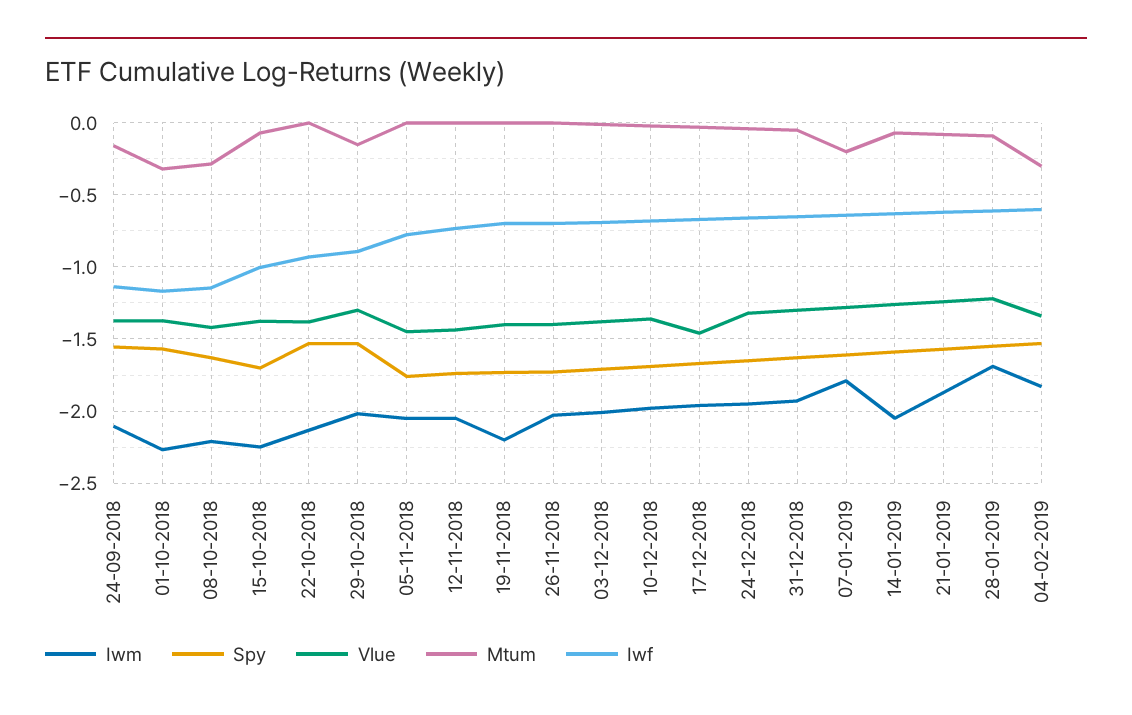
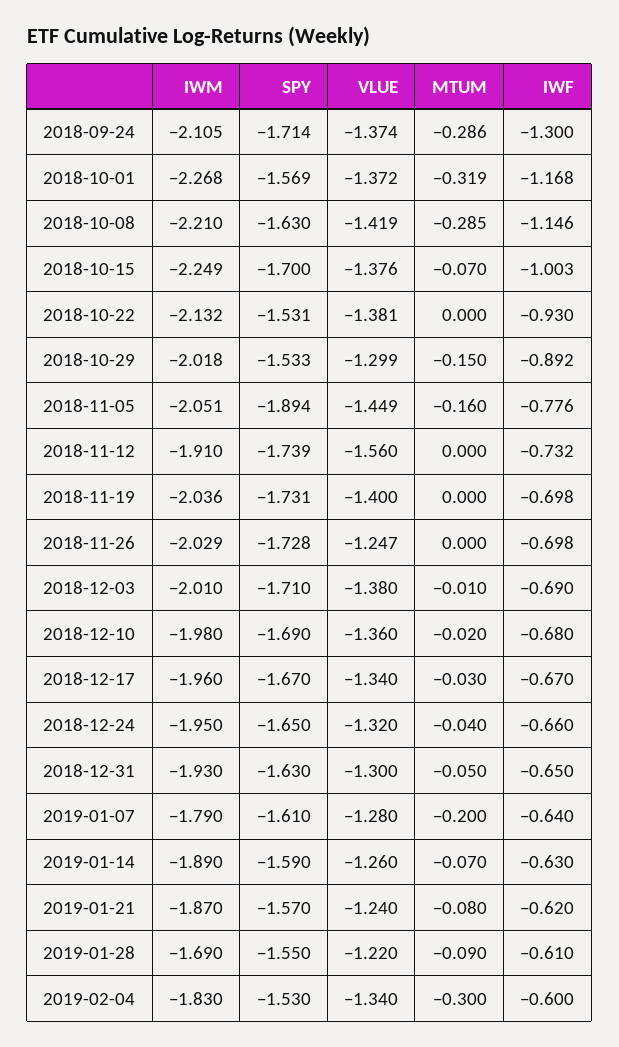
Spy, 24-09-2018: -1.55 -> -1.714
Mtum, 24-09-2018: -0.15 -> -0.286
Iwf, 24-09-2018: -1.15 -> -1.3
Spy, 05-11-2018: -1.75 -> -1.894
Mtum, 05-11-2018: 0 -> -0.16
Iwm, 12-11-2018: -2.05 -> -1.91
Vlue, 12-11-2018: -1.45 -> -1.56
Iwm, 19-11-2018: -2.2 -> -2.036
Vlue, 26-11-2018: -1.4 -> -1.247
Vlue, 17-12-2018: -1.45 -> -1.34
Iwm, 14-01-2019: -2.05 -> -1.89

